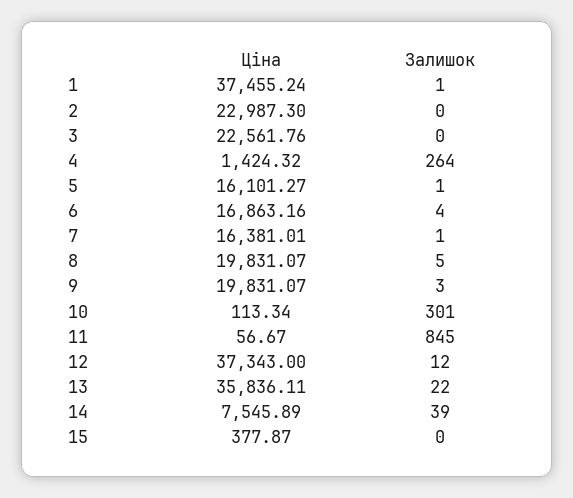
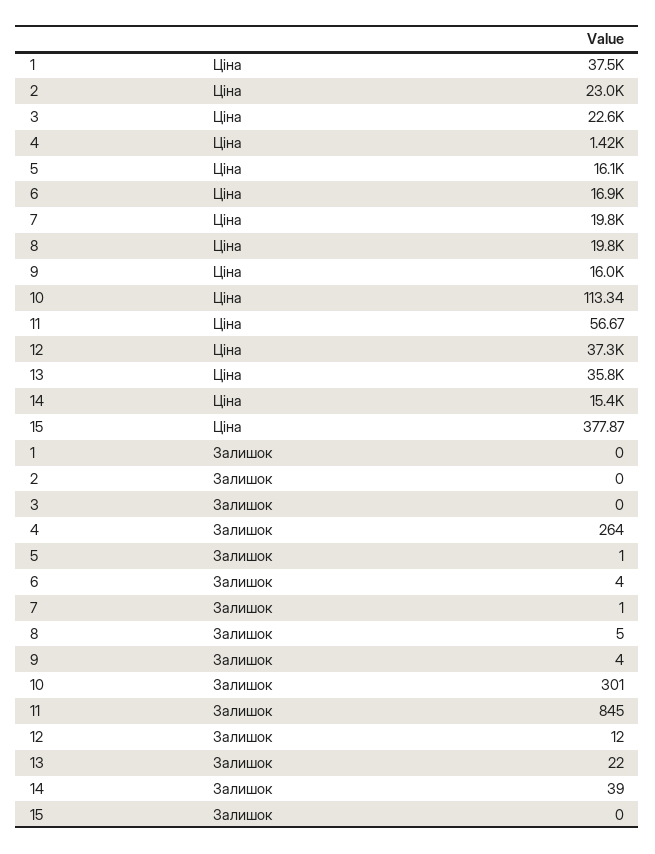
Залишок, 1: 1 -> 0
Ціна, 7: 16381.01 -> 19800
Ціна, 9: 19831.07 -> 16000
Залишок, 9: 3 -> 4
Ціна, 14: 7545.89 -> 15400

